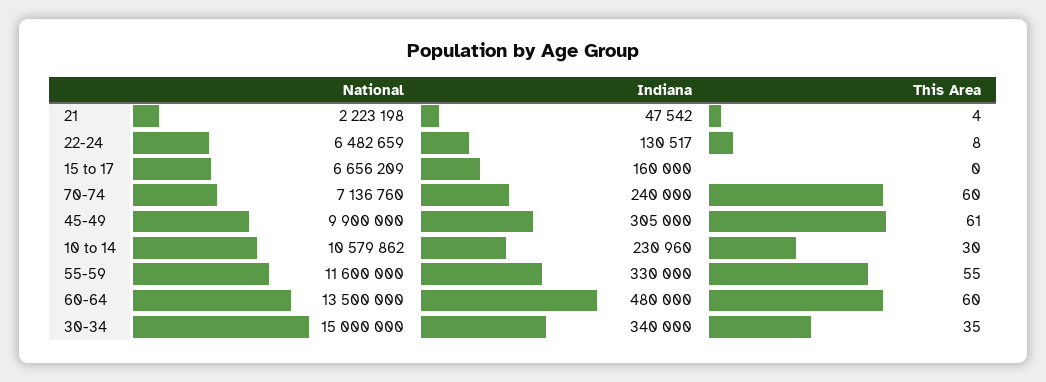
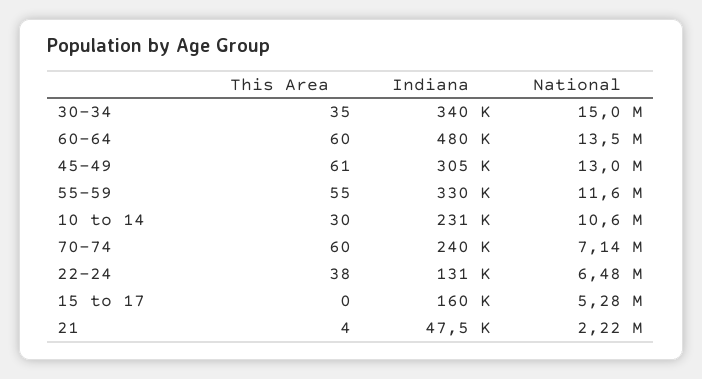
This Area, 22-24: 8 -> 38
National, 15 to 17: 6656209 -> 5280000
National, 45-49: 9900000 -> 13000000

